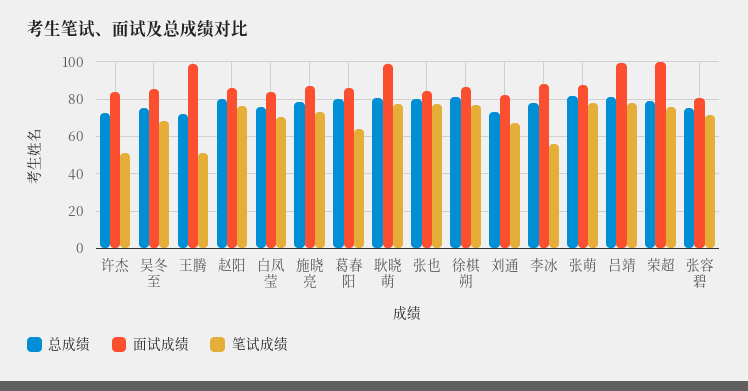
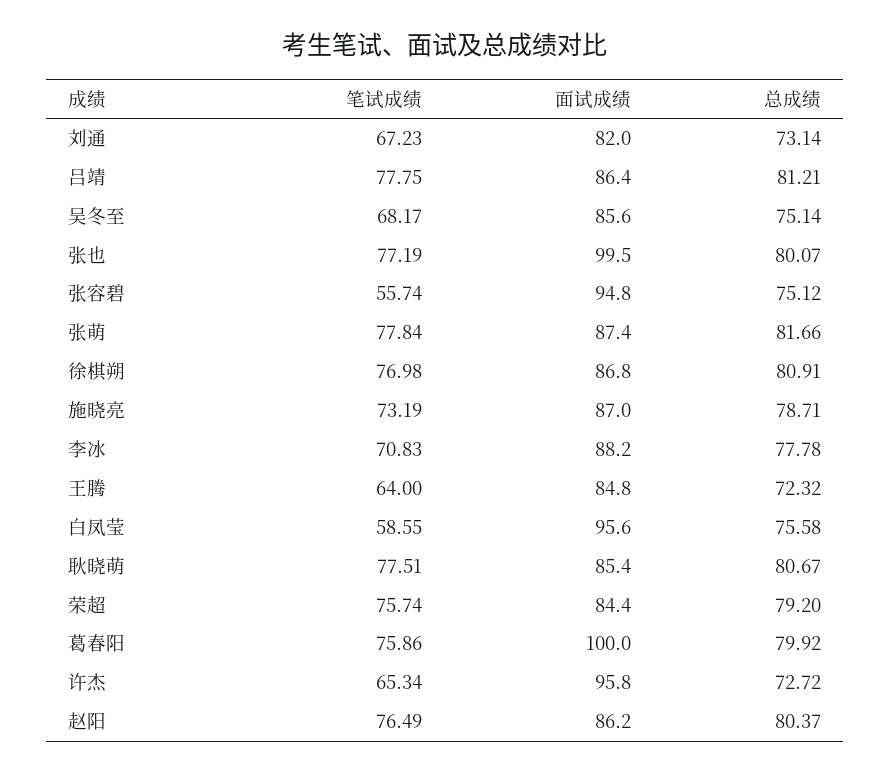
面试成绩, 许杰: 85 -> 95.8
笔试成绩, 许杰: 50 -> 65.34
面试成绩, 王腾: 100 -> 84.8
笔试成绩, 王腾: 50 -> 64
面试成绩, 白凤莹: 85 -> 95.6
笔试成绩, 白凤莹: 70 -> 58.55
面试成绩, 葛春阳: 85 -> 100
笔试成绩, 葛春阳: 65 -> 75.86
面试成绩, 耿晓萌: 100 -> 85.4
面试成绩, 张也: 85 -> 99.5
笔试成绩, 李冰: 55 -> 70.83
面试成绩, 吕靖: 100 -> 86.4
面试成绩, 荣超: 100 -> 84.4
面试成绩, 张容碧: 80 -> 94.8
笔试成绩, 张容碧: 70 -> 55.74

